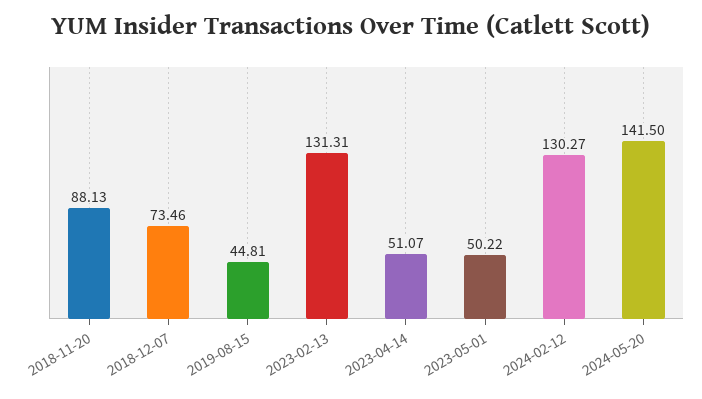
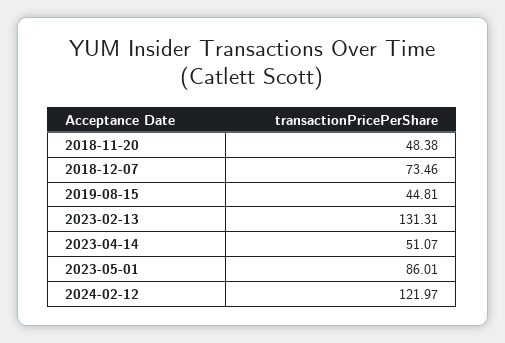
2018-11-20: 88.13 -> 48.38
2023-05-01: 50.22 -> 86.01
2024-02-12: 130.27 -> 121.97
2024-05-20: 141.5 -> none

